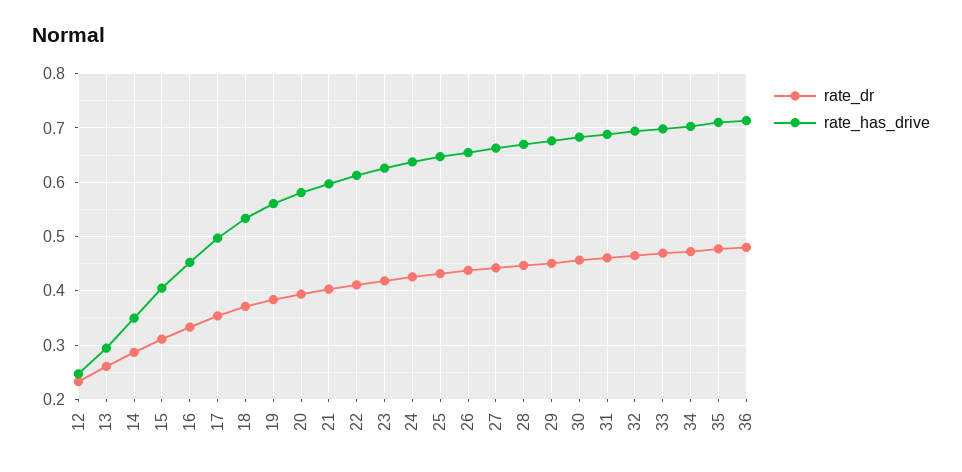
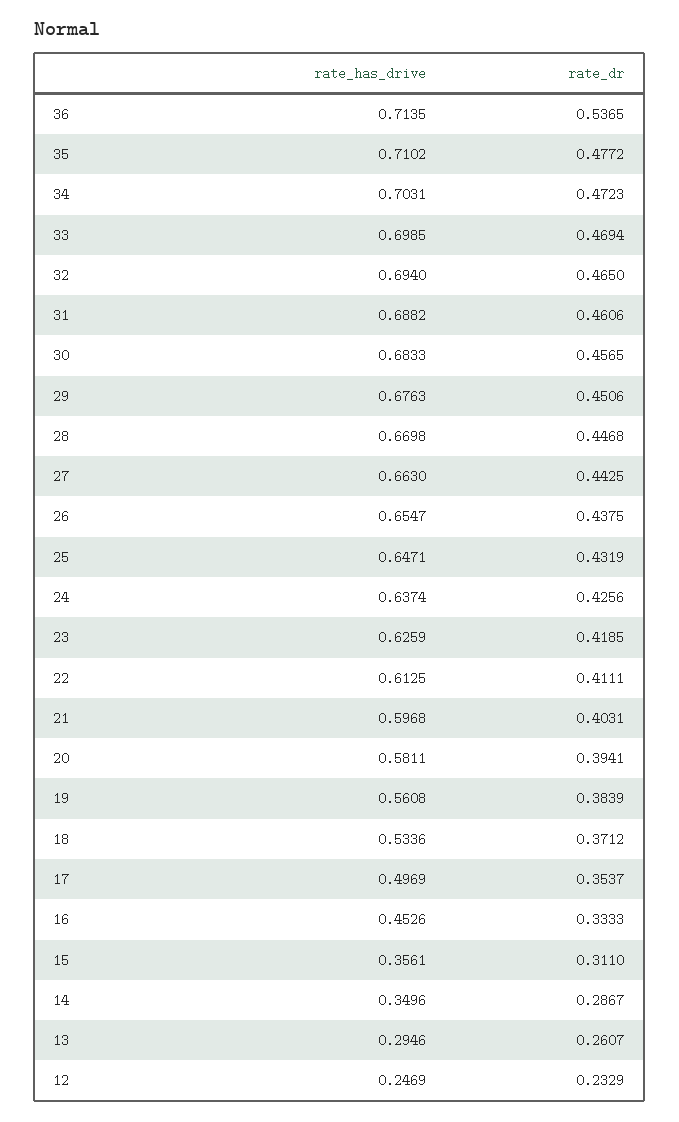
rate_has_drive, 15: 0.4 -> 0.3561
rate_dr, 36: 0.48 -> 0.5365

